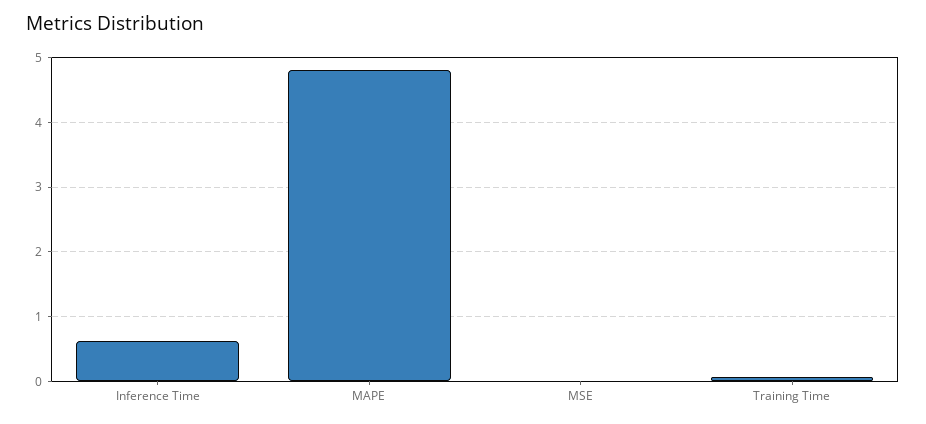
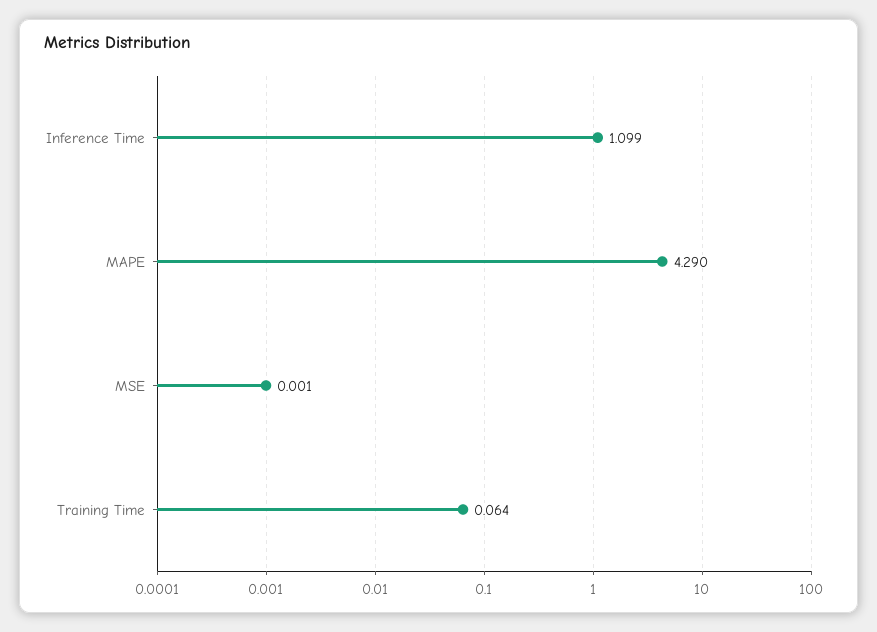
Inference Time: 0.6 -> 1.099
MAPE: 4.8 -> 4.29

